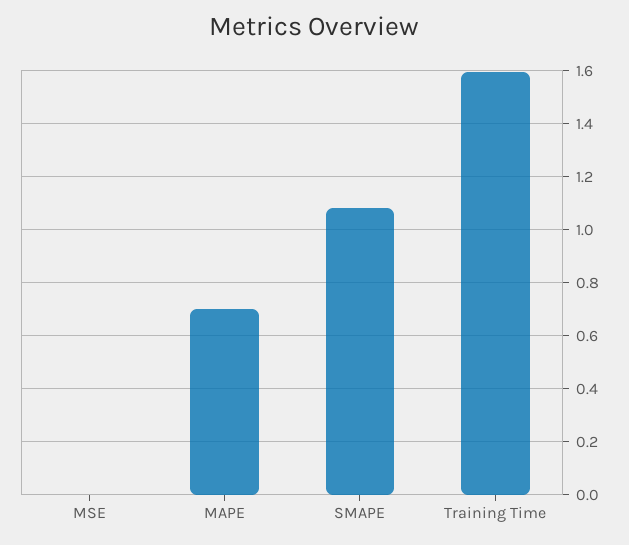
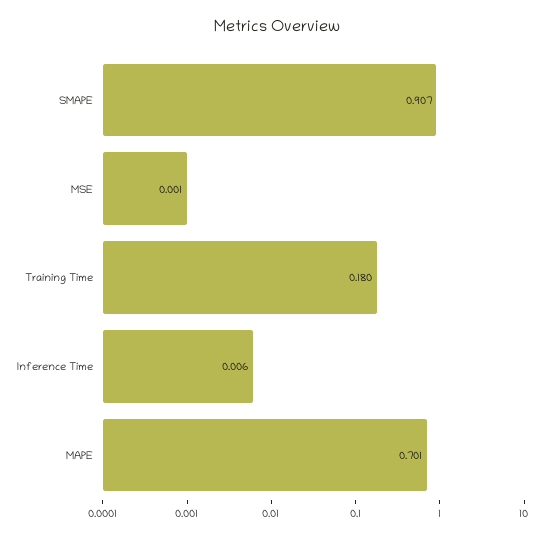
SMAPE: 1.075 -> 0.907
Training Time: 1.6 -> 0.18
Inference Time: none -> 0.006

